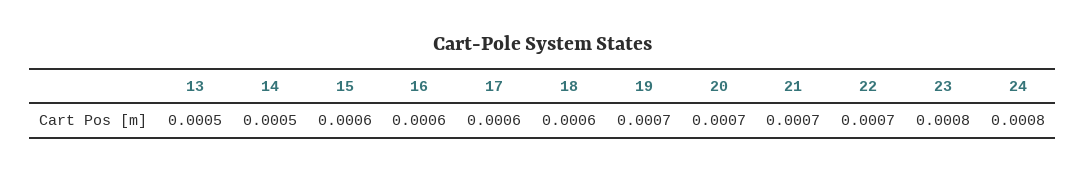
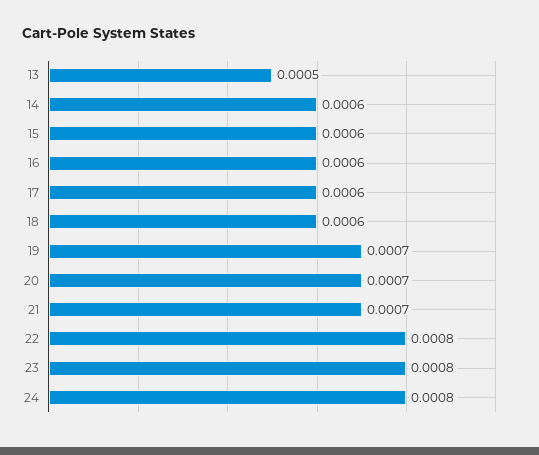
14: 0.0005 -> 0.0006
22: 0.0007 -> 0.0008

